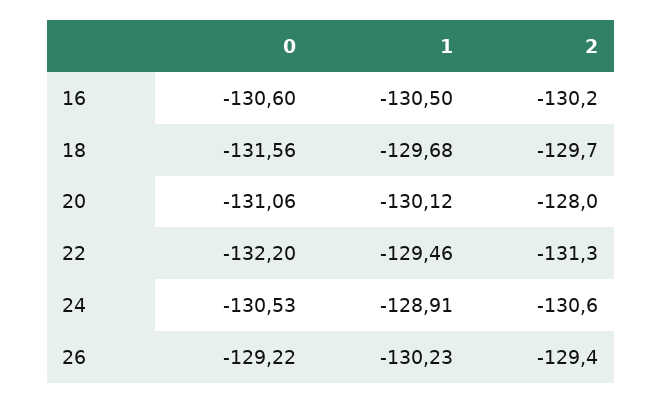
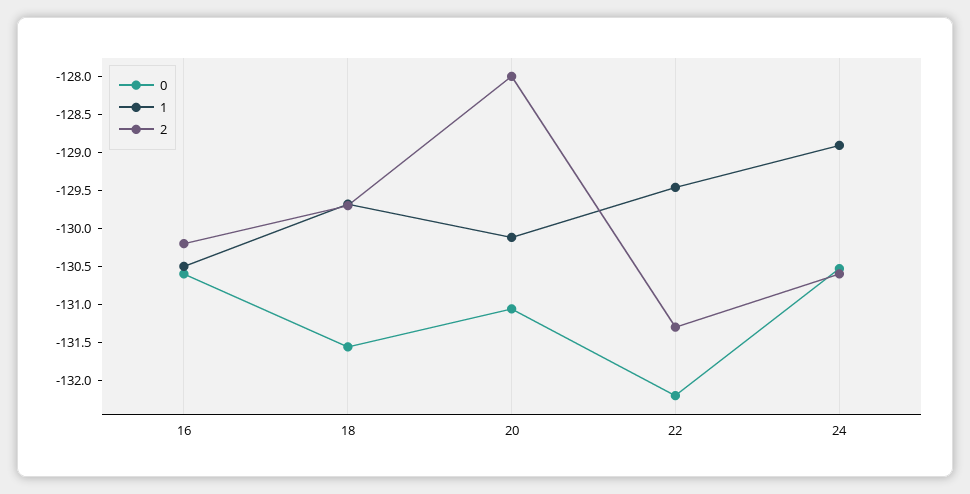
0, 26: -129.22 -> none
1, 26: -130.23 -> none
2, 26: -129.4 -> none

